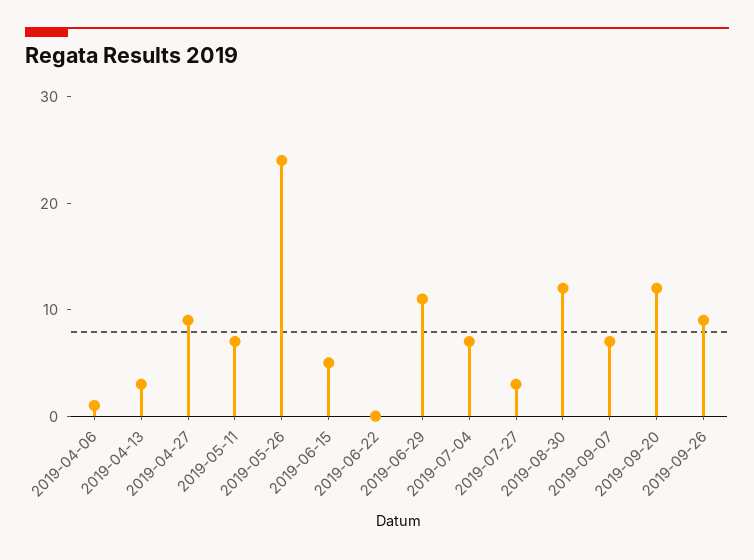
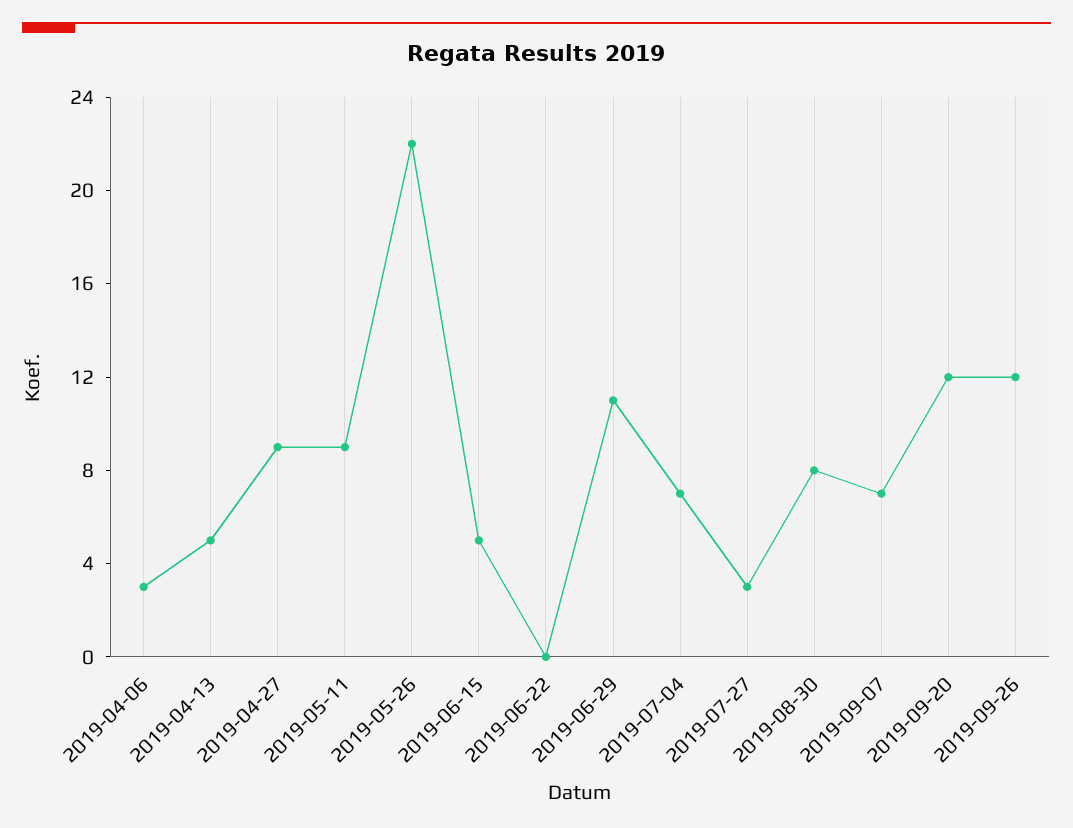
2019-04-06: 1 -> 3
2019-04-13: 3 -> 5
2019-05-11: 7 -> 9
2019-05-26: 24 -> 22
2019-08-30: 12 -> 8
2019-09-26: 9 -> 12

